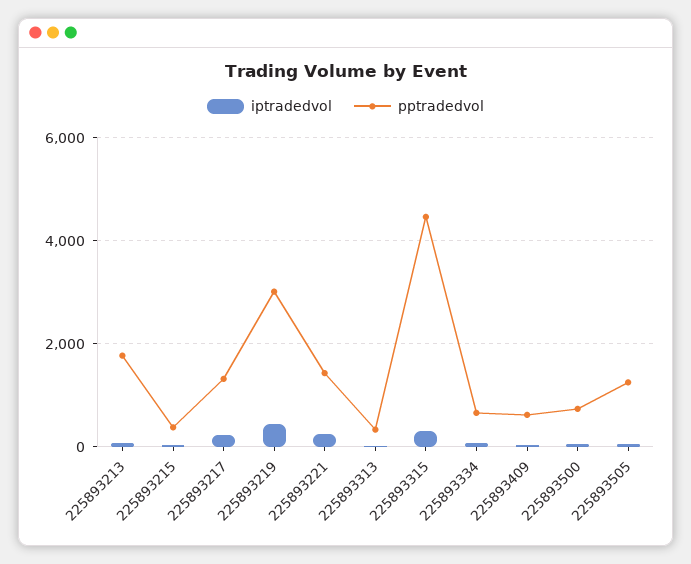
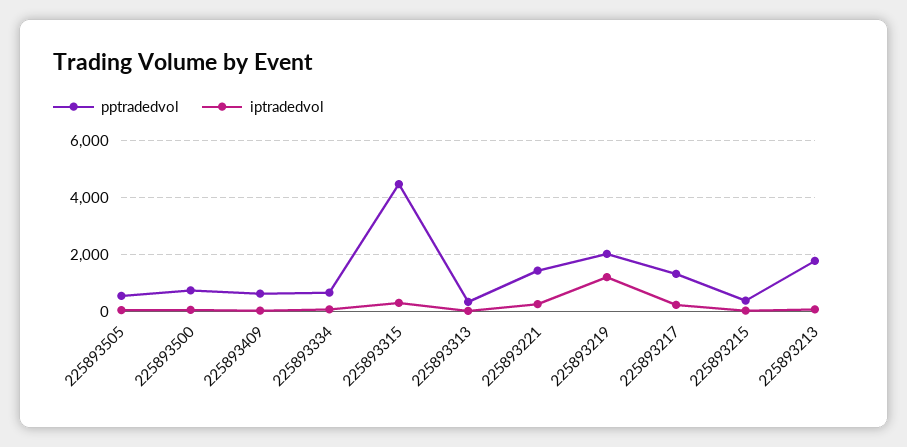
iptradedvol, 225893219: 400 -> 1250
pptradedvol, 225893219: 3000 -> 2000
pptradedvol, 225893505: 1200 -> 500

